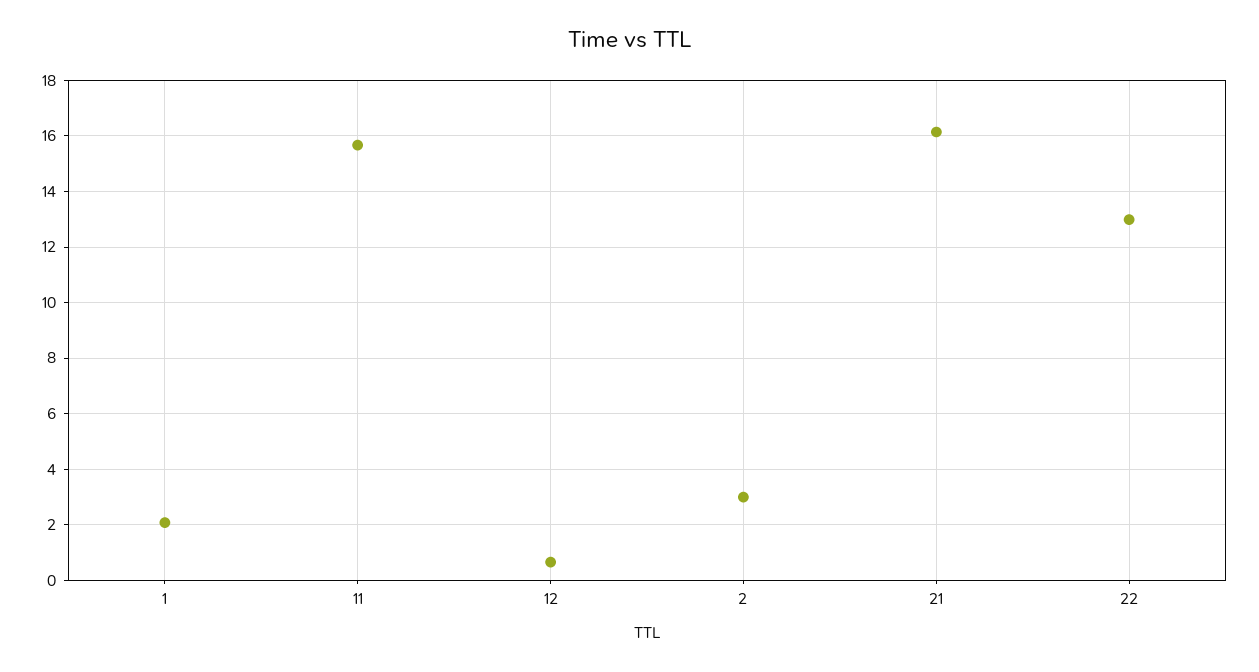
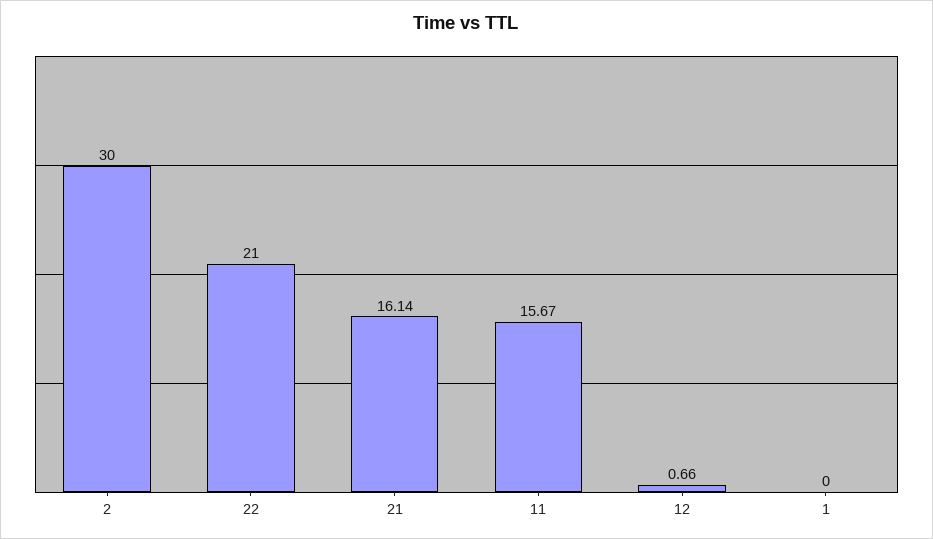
1: 2 -> 0
2: 3 -> 30
22: 13 -> 21

